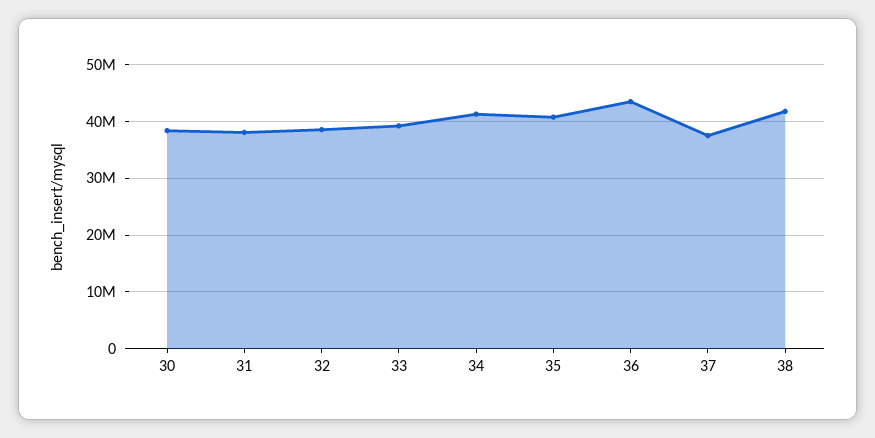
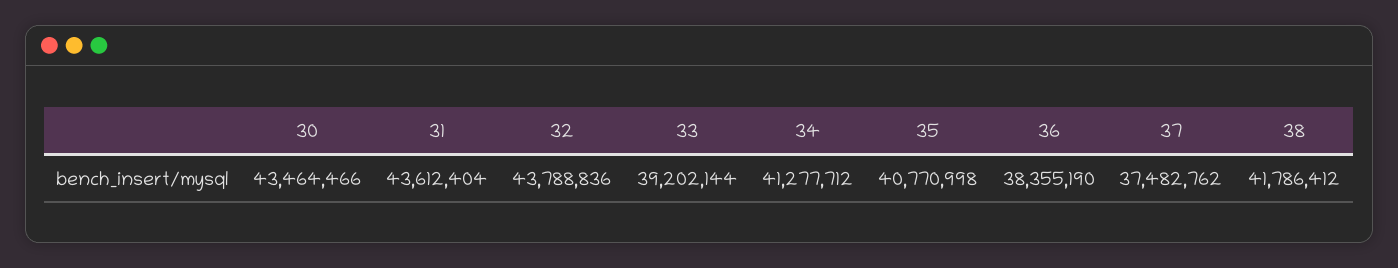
30: 38000000 -> 43464466
31: 38000000 -> 43612404
32: 38000000 -> 43788836
36: 44000000 -> 38355190

